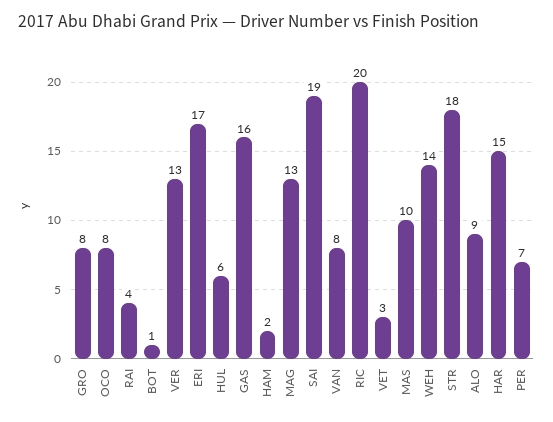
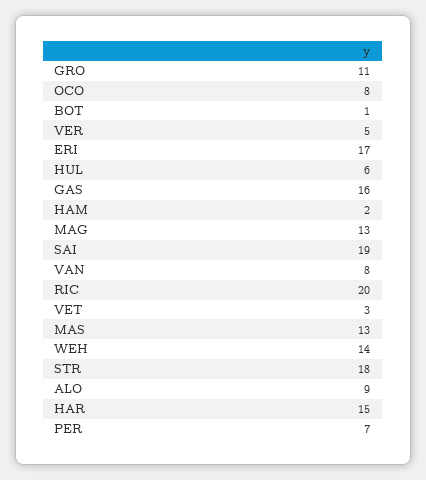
GRO: 8 -> 11
RAI: 4 -> none
VER: 13 -> 5
MAS: 10 -> 13

